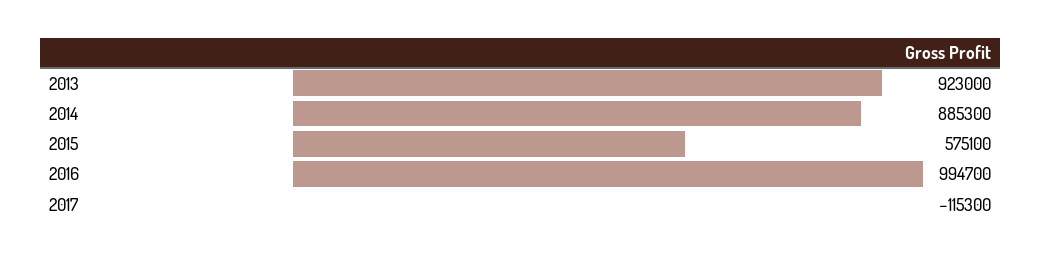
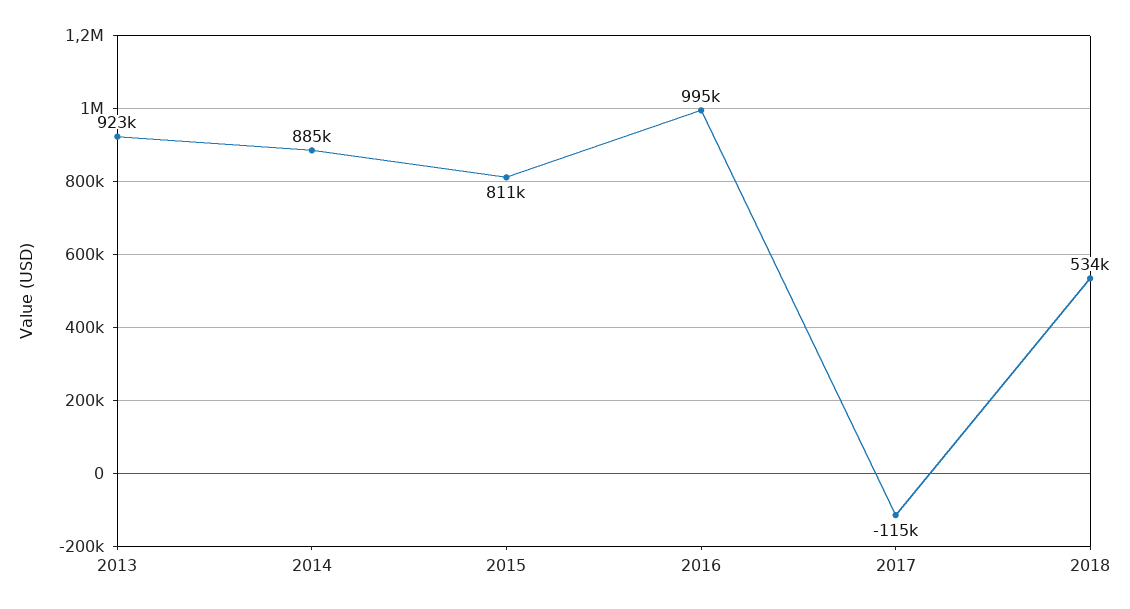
2015: 575100 -> 811000
2018: none -> 534000

